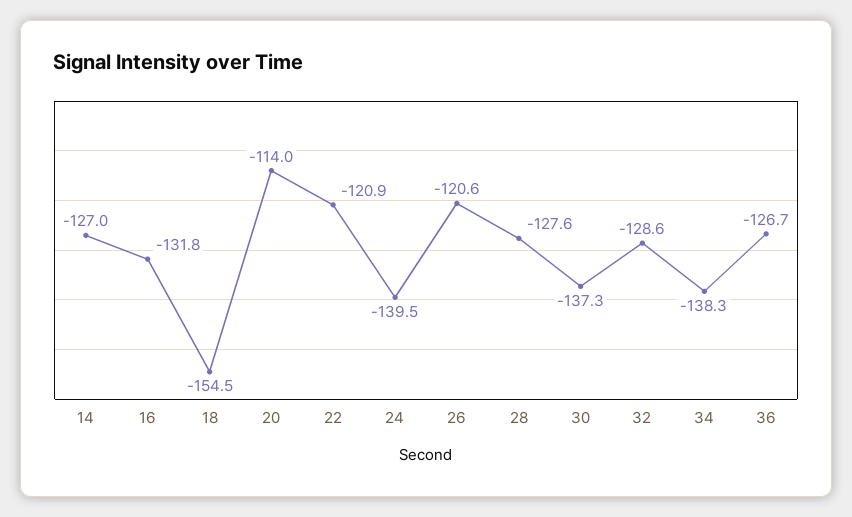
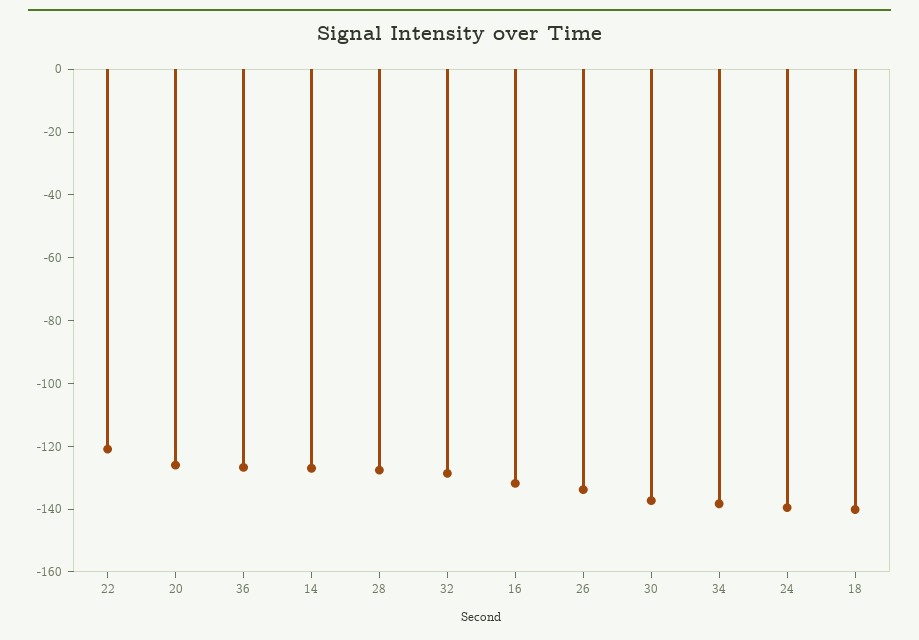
18: -154.5 -> -140
20: -114 -> -125
26: -120.6 -> -135

